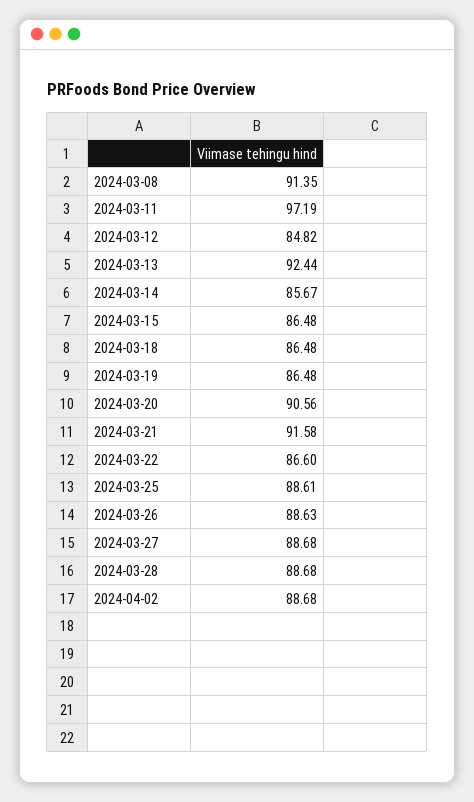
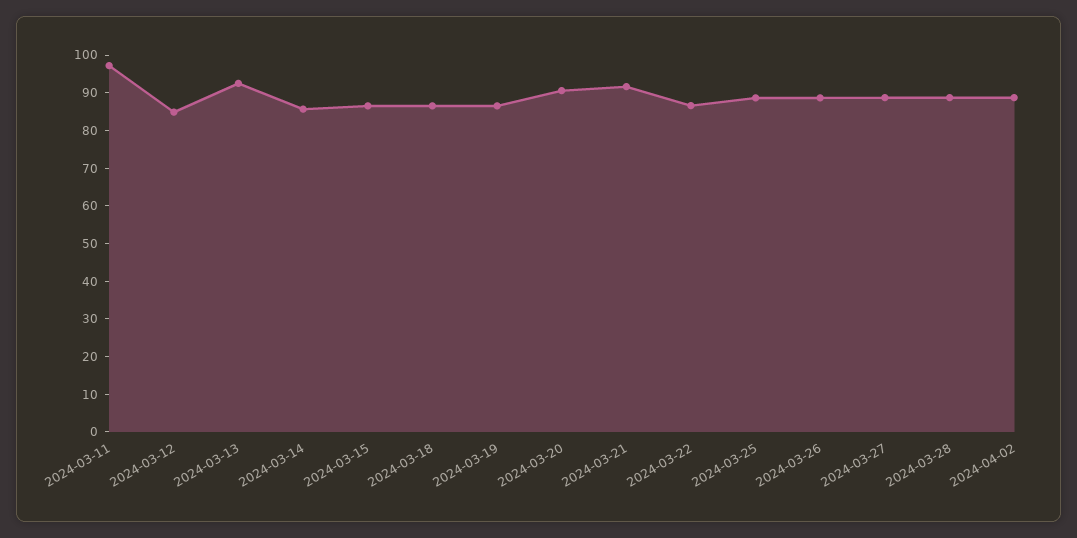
2024-03-08: 91.35 -> none

